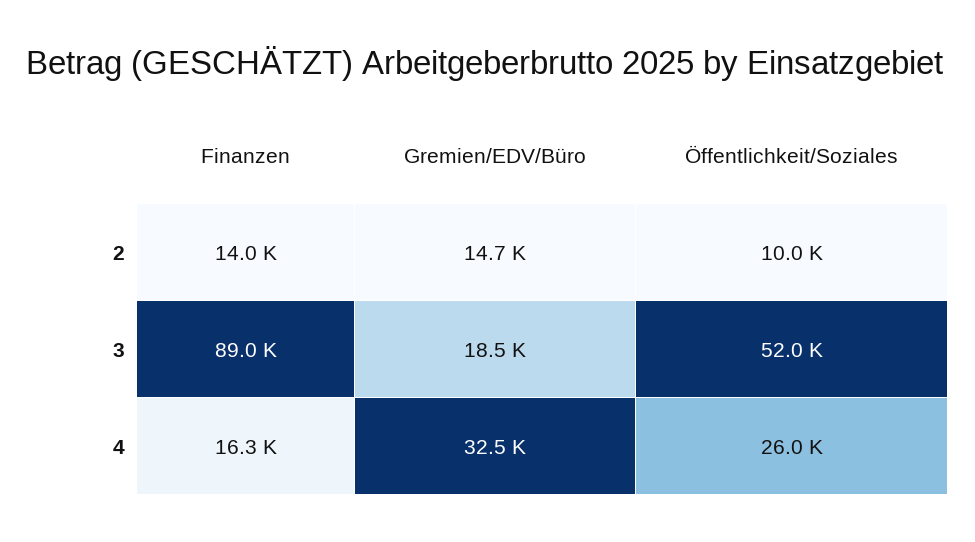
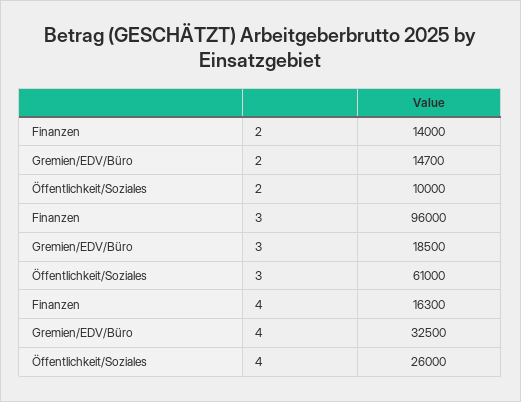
Finanzen, 3: 89000 -> 96000
Öffentlichkeit/Soziales, 3: 52000 -> 61000

